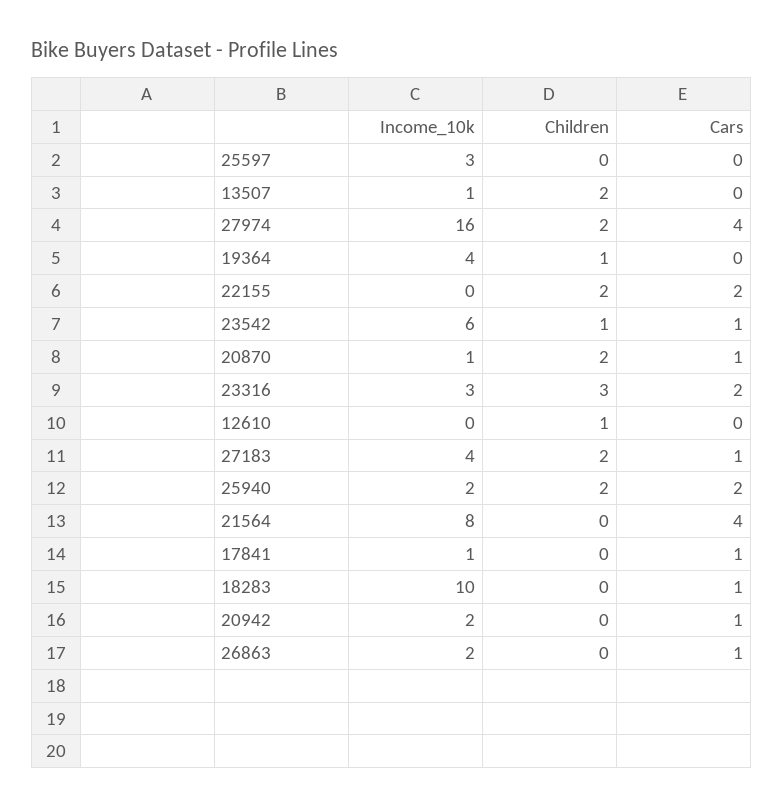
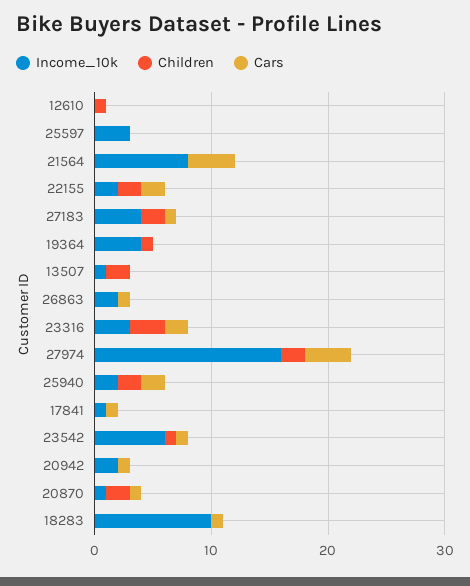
Income_10k, 22155: 0 -> 2

